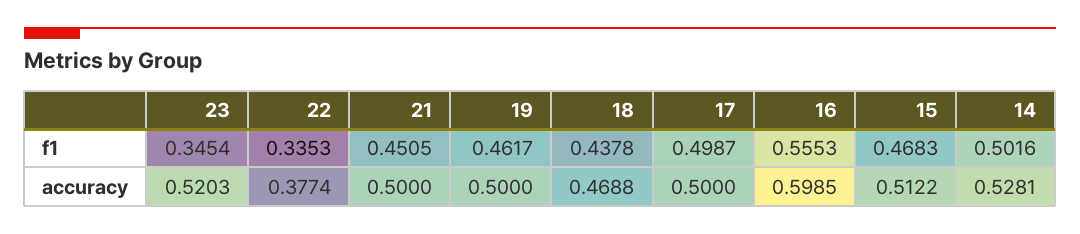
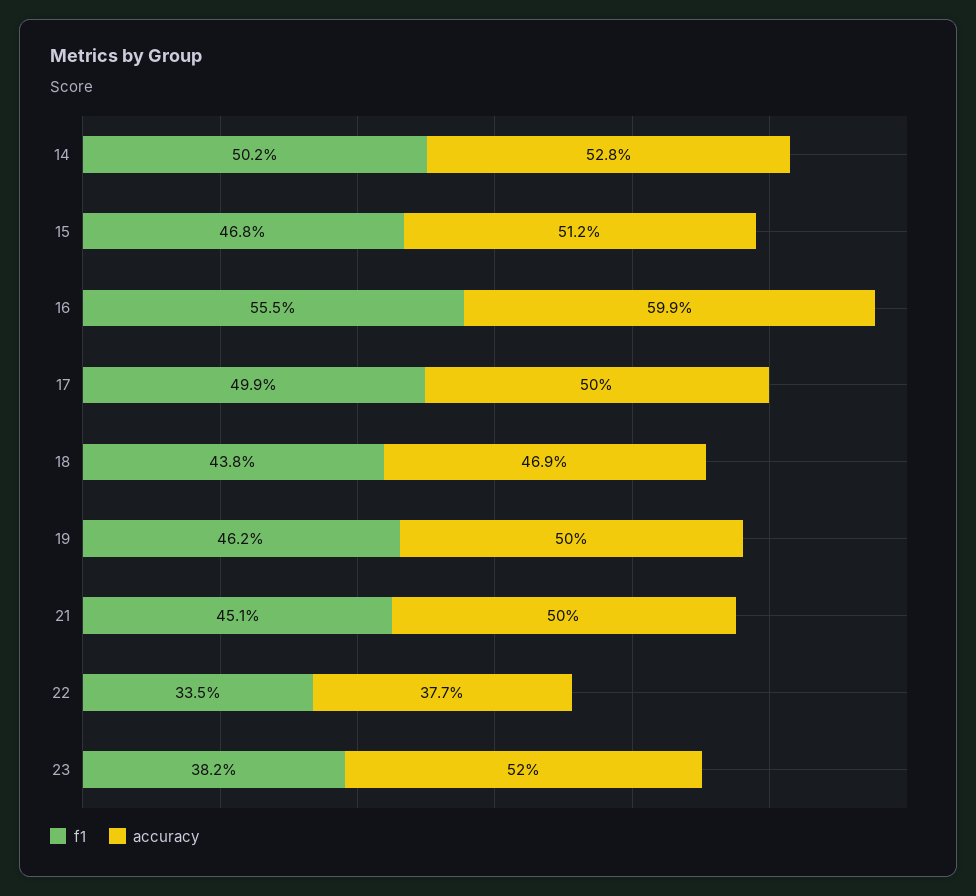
f1, 23: 0.3454 -> 0.382

